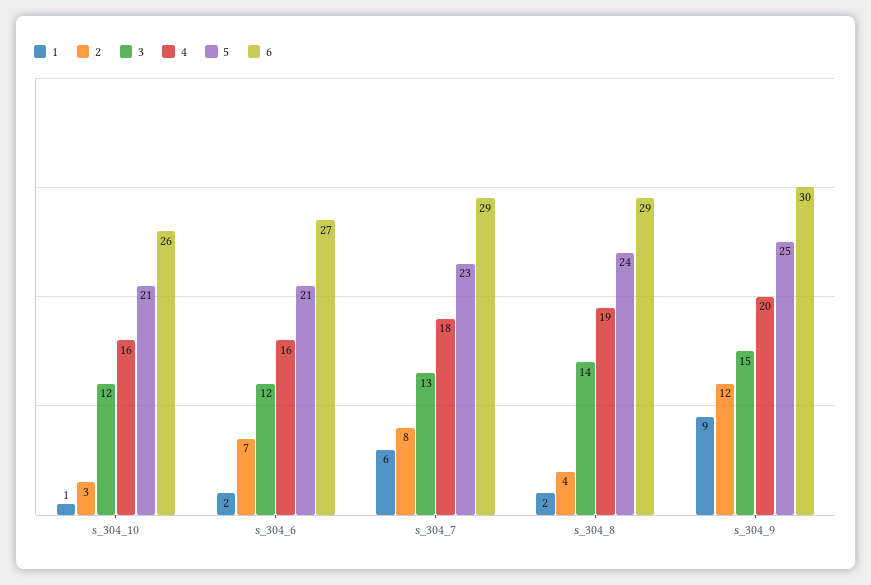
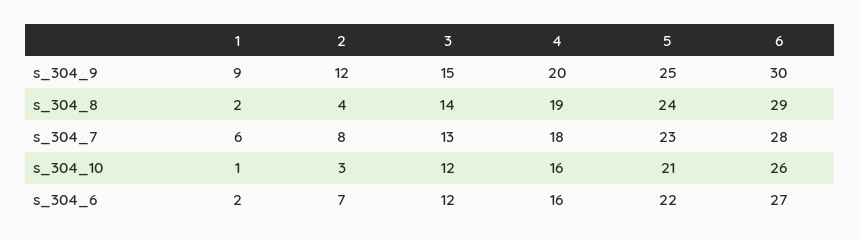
5, s_304_6: 21 -> 22
6, s_304_7: 29 -> 28

